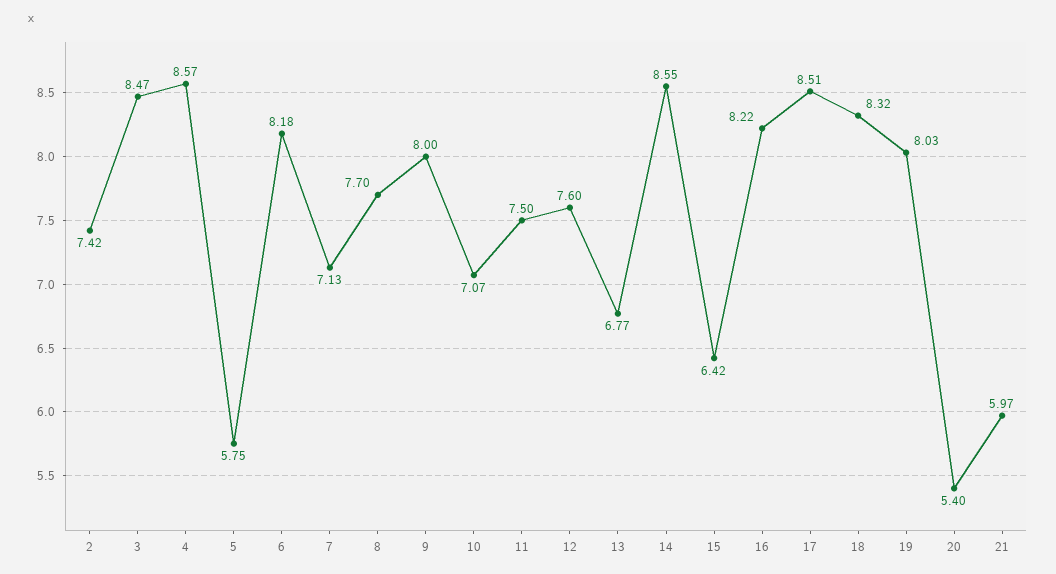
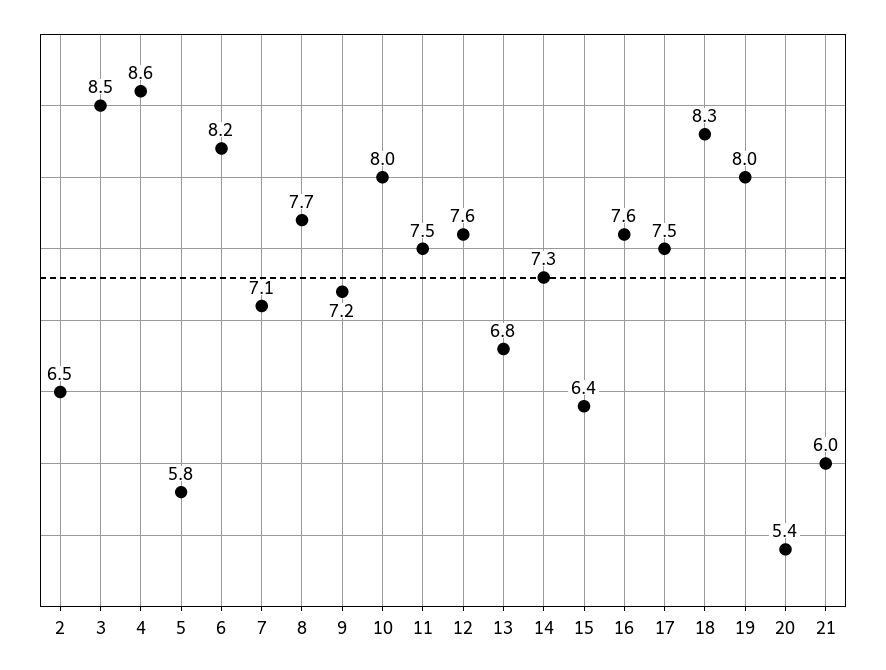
2: 7.42 -> 6.5
9: 8 -> 7.2
10: 7.07 -> 8
14: 8.55 -> 7.3
16: 8.22 -> 7.6
17: 8.51 -> 7.5

